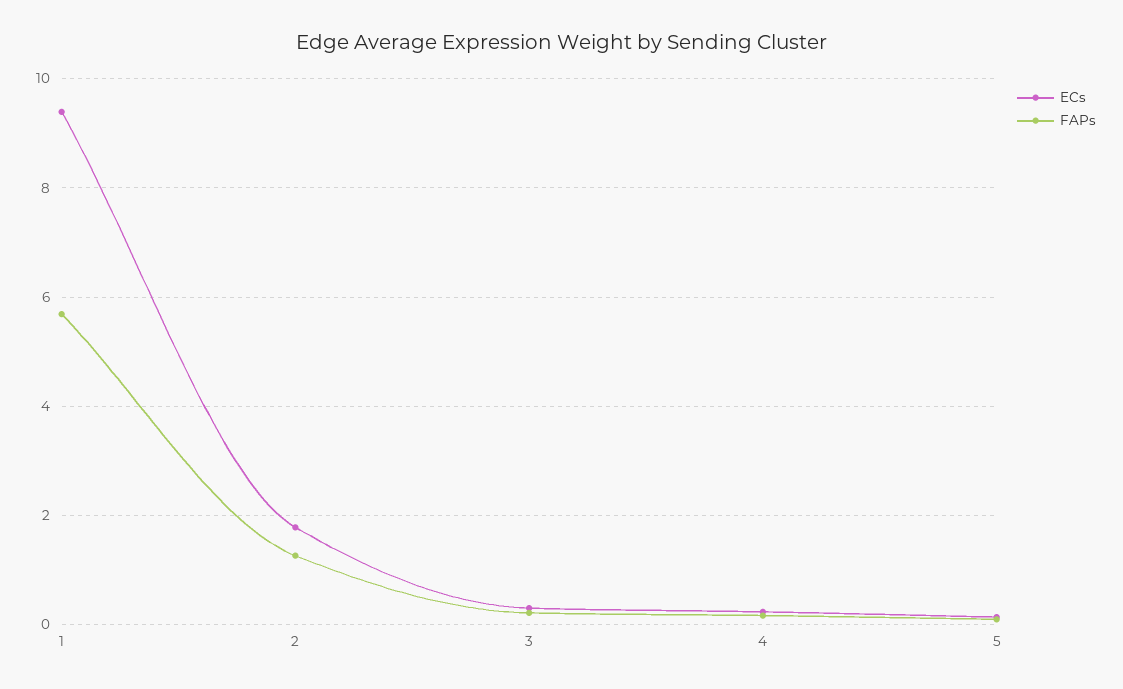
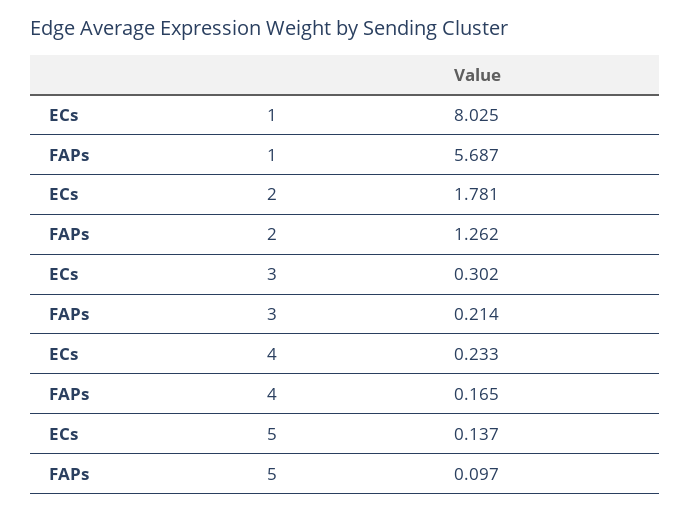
ECs, 1: 9.4 -> 8.025

